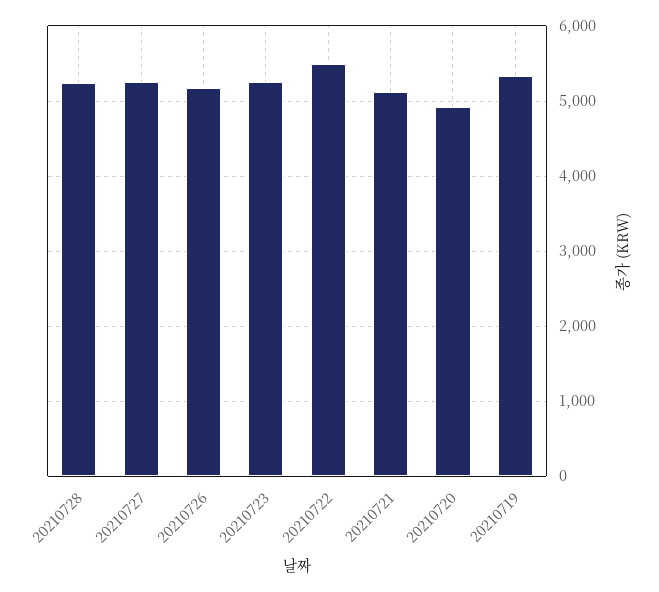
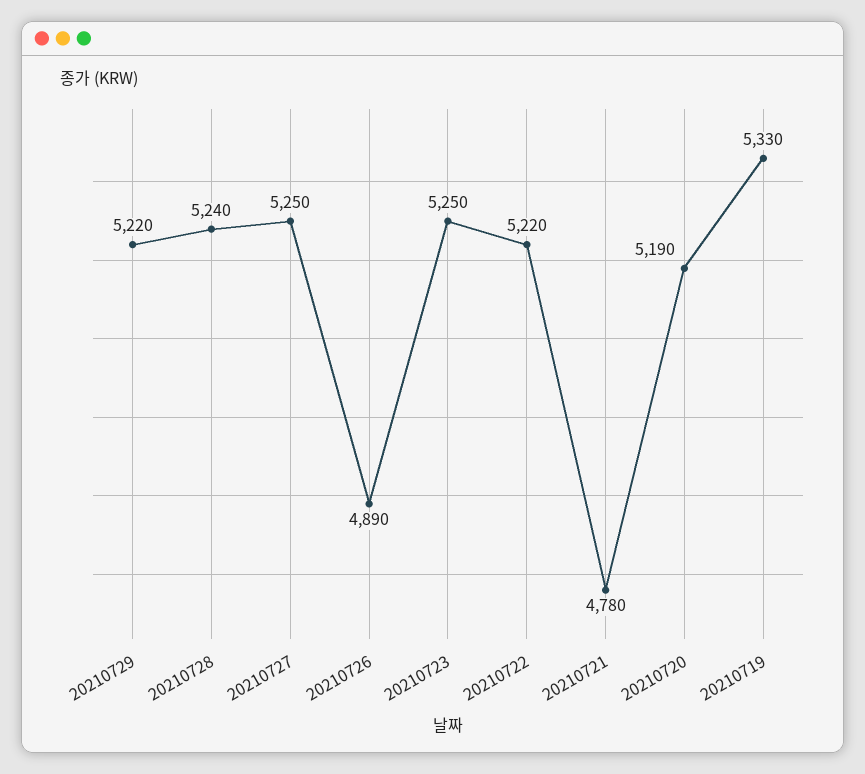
20210726: 5200 -> 4890
20210722: 5500 -> 5220
20210721: 5100 -> 4780
20210720: 4900 -> 5190
20210729: none -> 5220

